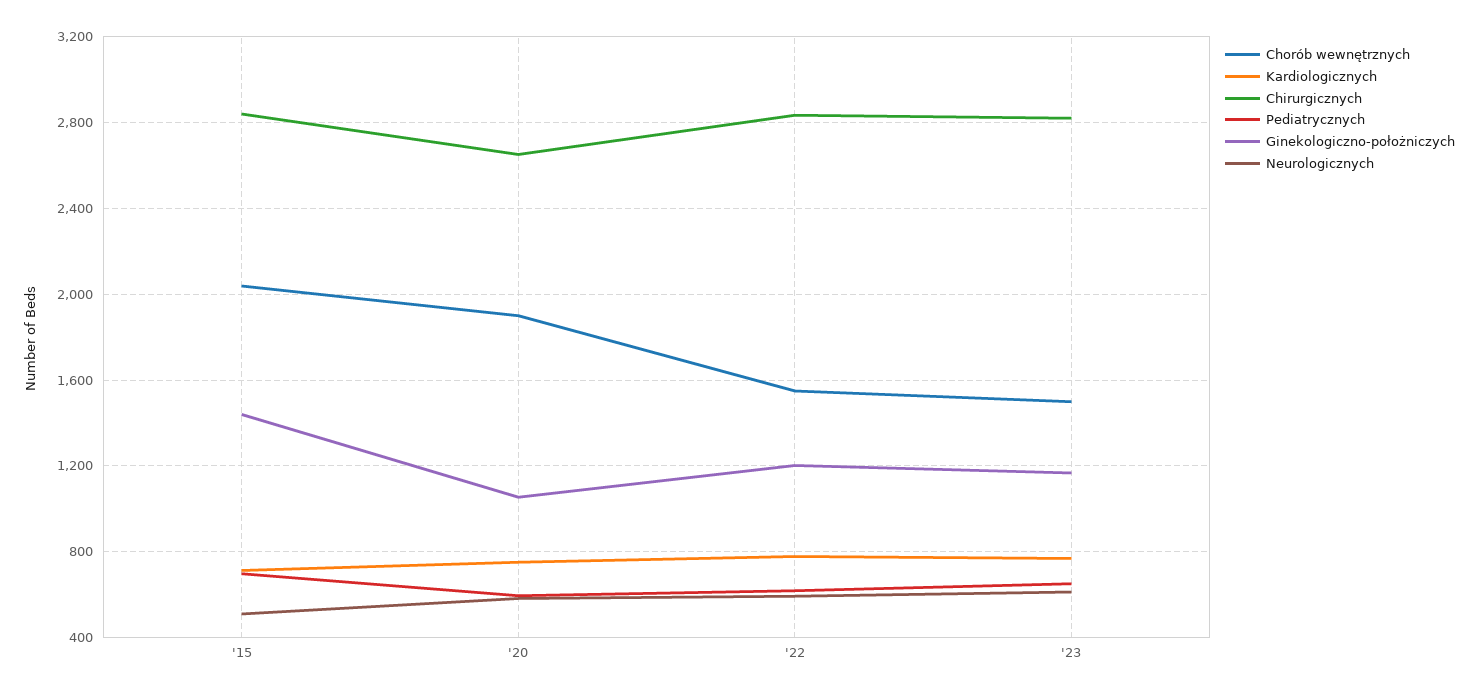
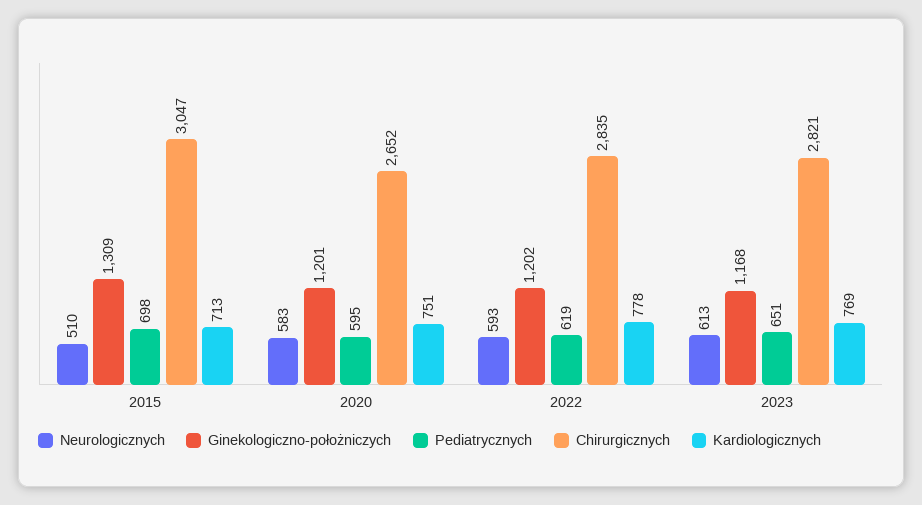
Chorób wewnętrznych, '15: 2050 -> none
Chirurgicznych, '15: 2850 -> 3047
Ginekologiczno-położniczych, '15: 1450 -> 1309
Chorób wewnętrznych, '20: 1900 -> none
Ginekologiczno-położniczych, '20: 1050 -> 1201
Chorób wewnętrznych, '22: 1550 -> none
Chorób wewnętrznych, '23: 1500 -> none

